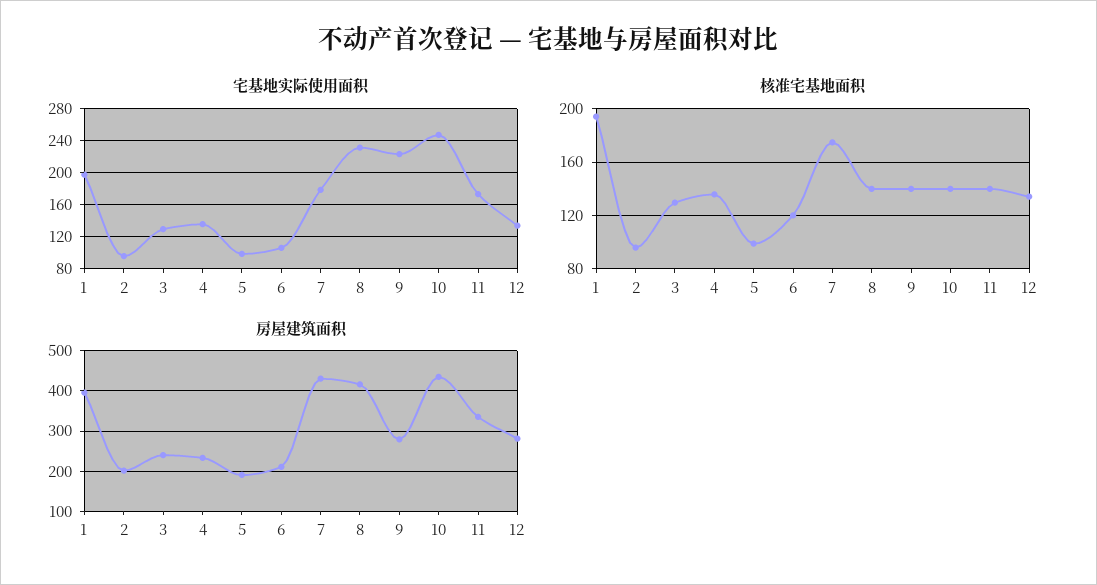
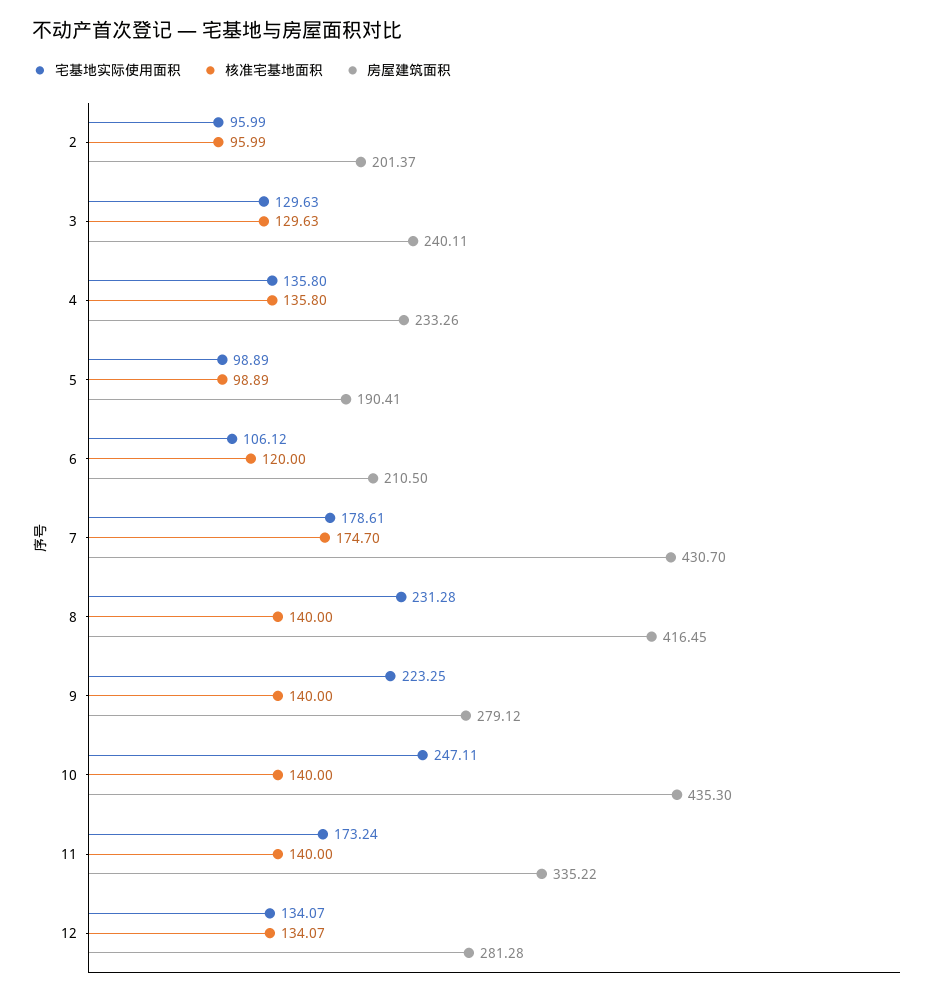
宅基地实际使用面积, 1: 200 -> none
核准宅基地面积, 1: 195 -> none
房屋建筑面积, 1: 400 -> none

